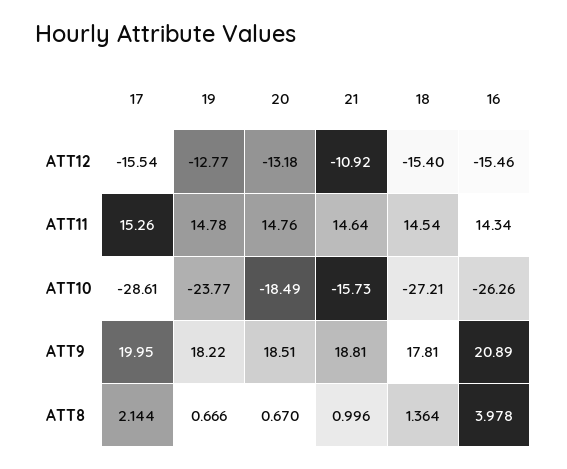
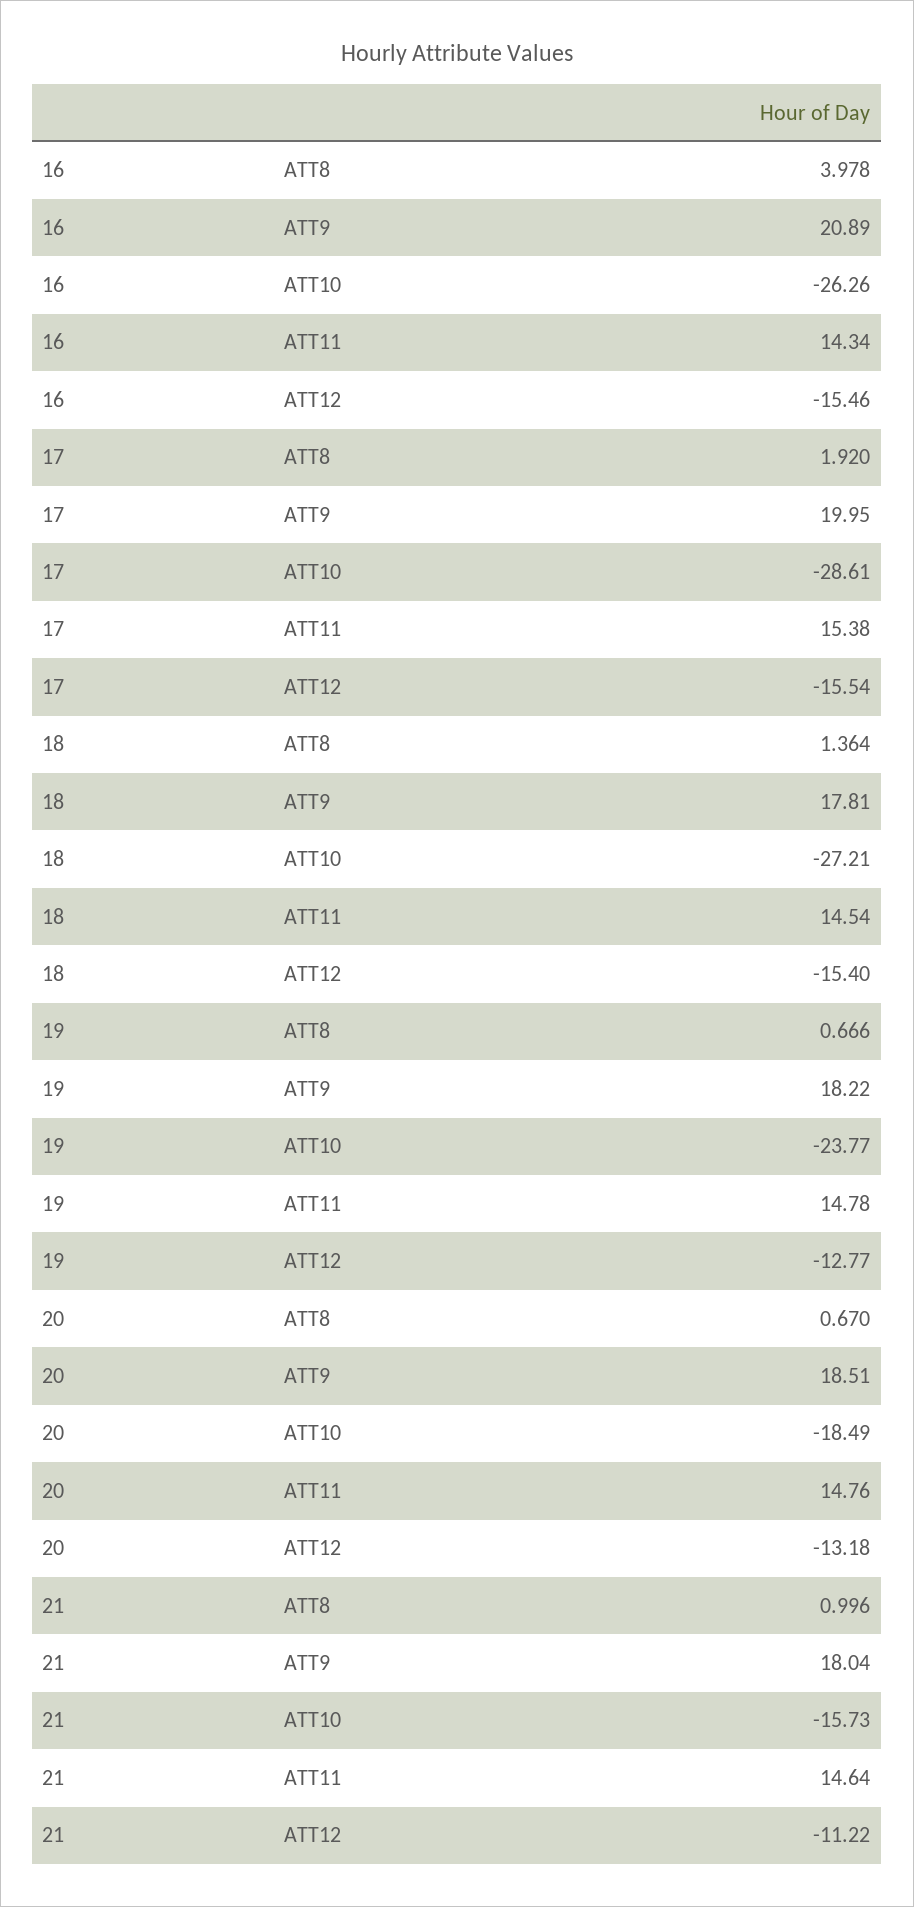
21, ATT12: -10.92 -> -11.22
17, ATT11: 15.26 -> 15.38
21, ATT9: 18.81 -> 18.04
17, ATT8: 2.144 -> 1.92

